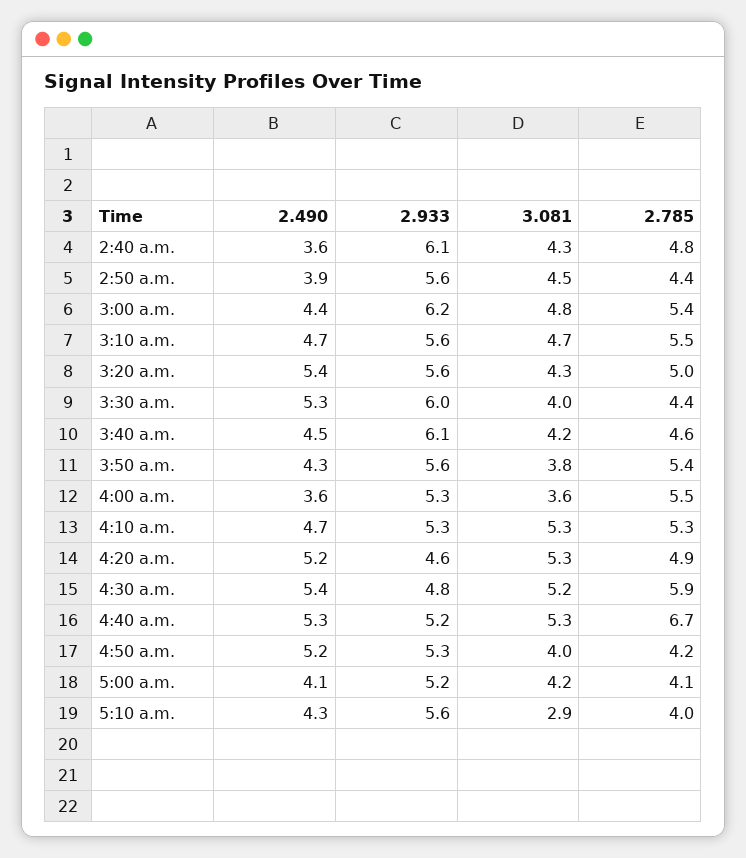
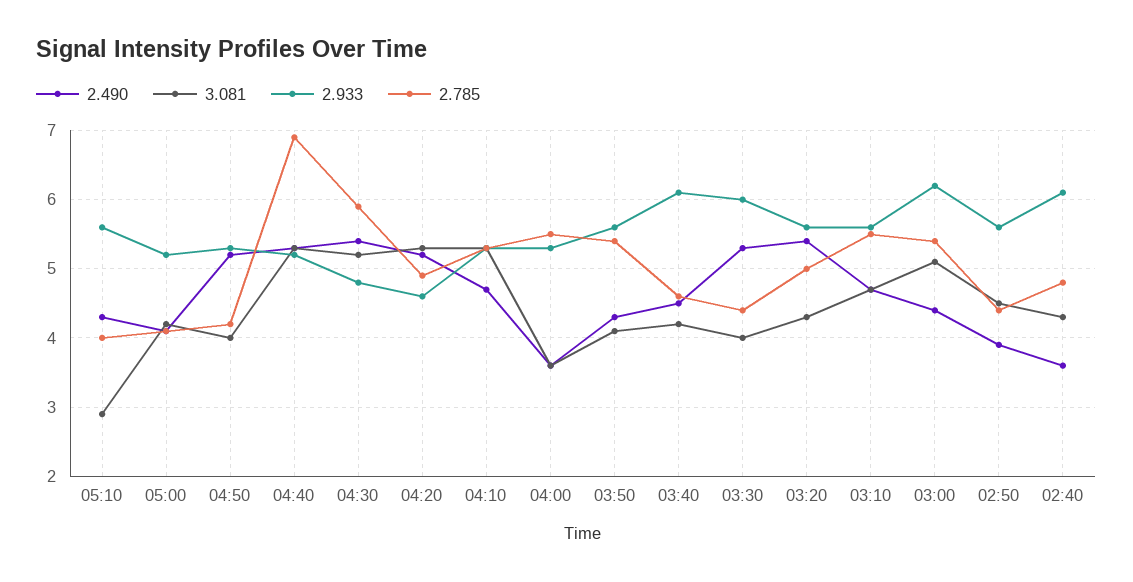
3.081, 3:00 a.m.: 4.8 -> 5.1
3.081, 3:50 a.m.: 3.8 -> 4.1
2.785, 4:40 a.m.: 6.7 -> 6.9

